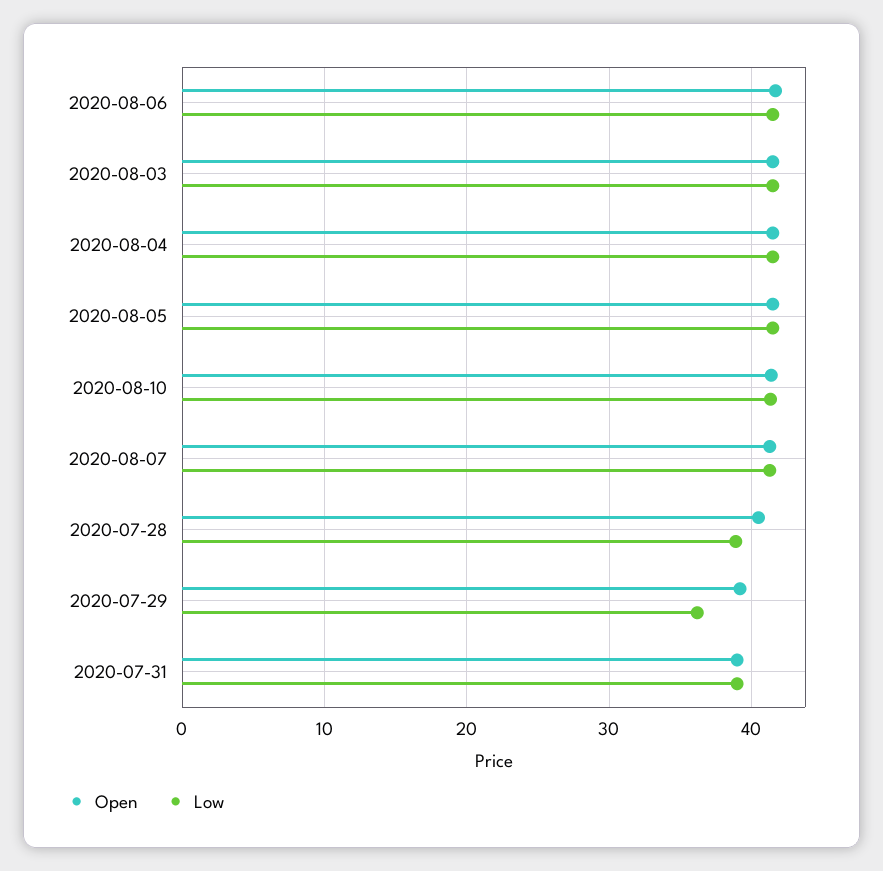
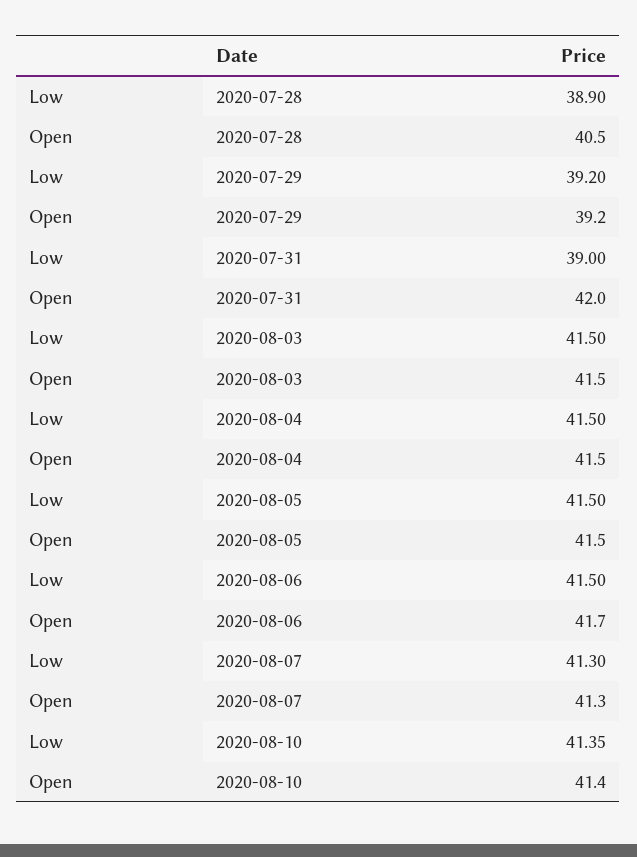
Low, 2020-07-29: 36 -> 39.2
Open, 2020-07-31: 39 -> 42

